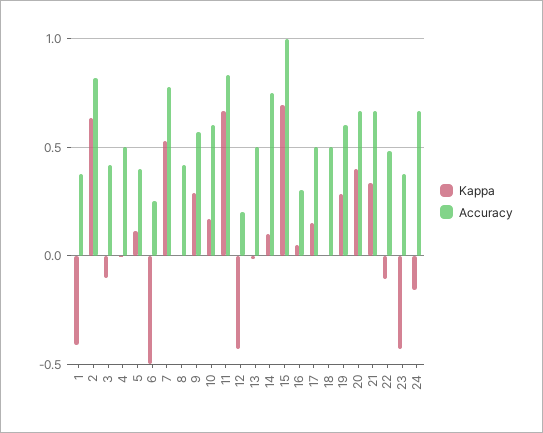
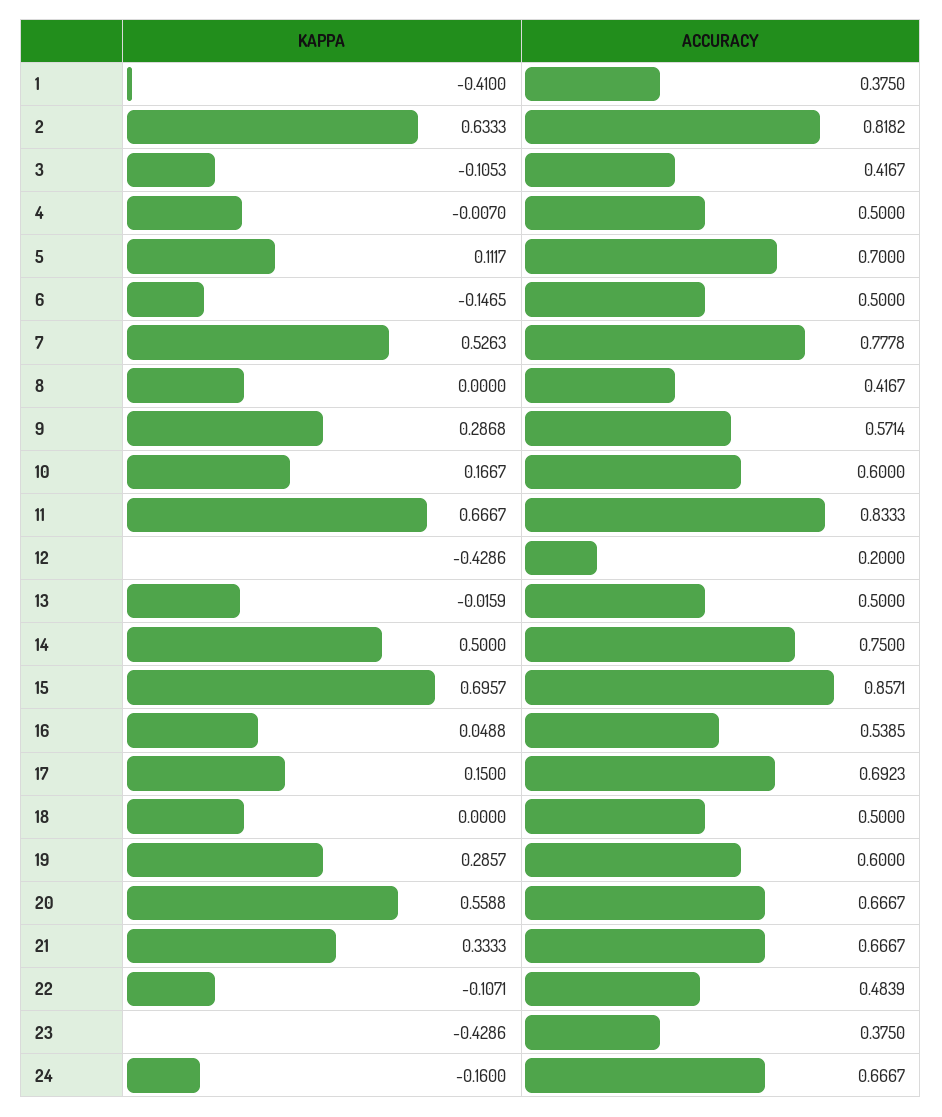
Accuracy, 5: 0.4 -> 0.7
Kappa, 6: -0.5 -> -0.1465
Accuracy, 6: 0.25 -> 0.5
Kappa, 14: 0.1 -> 0.5
Accuracy, 15: 1 -> 0.8571
Accuracy, 16: 0.3 -> 0.5385
Accuracy, 17: 0.5 -> 0.6923
Kappa, 20: 0.4 -> 0.5588

